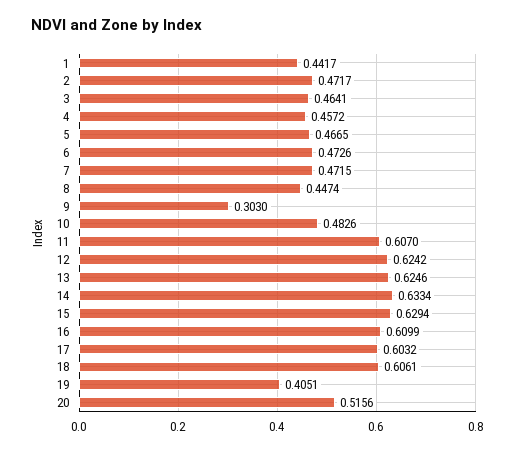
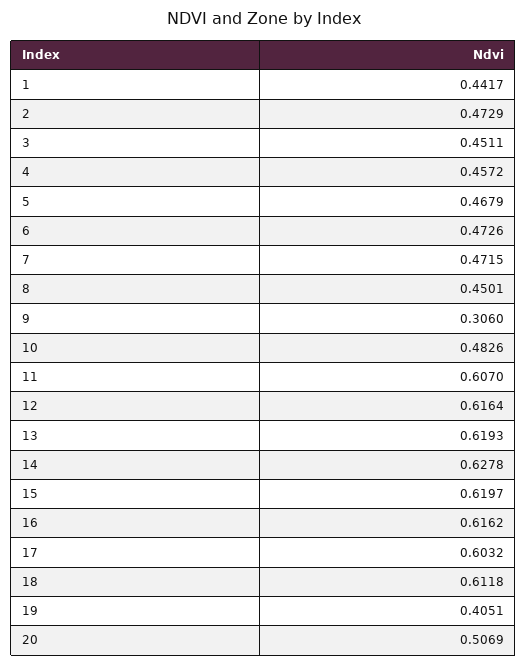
2: 0.4717 -> 0.4729
3: 0.4641 -> 0.4511
5: 0.4665 -> 0.4679
8: 0.4474 -> 0.4501
9: 0.303 -> 0.306
12: 0.6242 -> 0.6164
13: 0.6246 -> 0.6193
14: 0.6334 -> 0.6278
15: 0.6294 -> 0.6197
16: 0.6099 -> 0.6162
18: 0.6061 -> 0.6118
20: 0.5156 -> 0.5069

